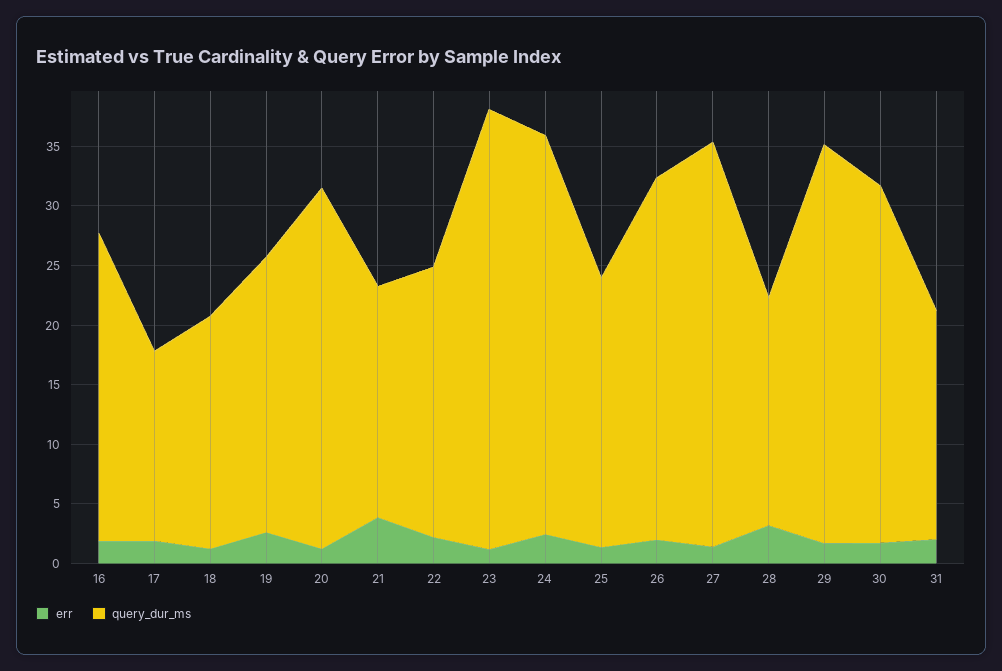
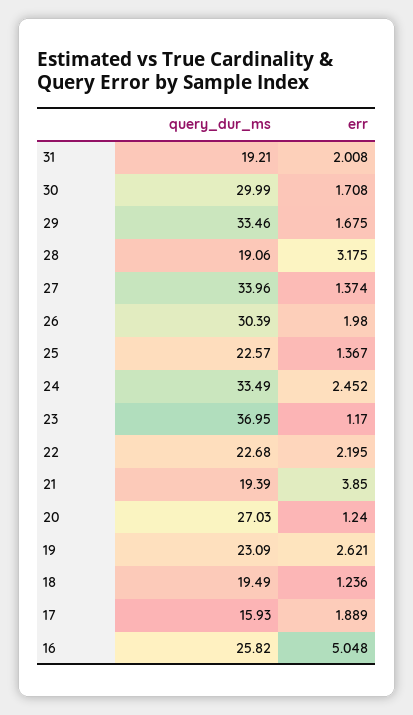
err, 16: 2 -> 5.048
query_dur_ms, 20: 30 -> 27.03

